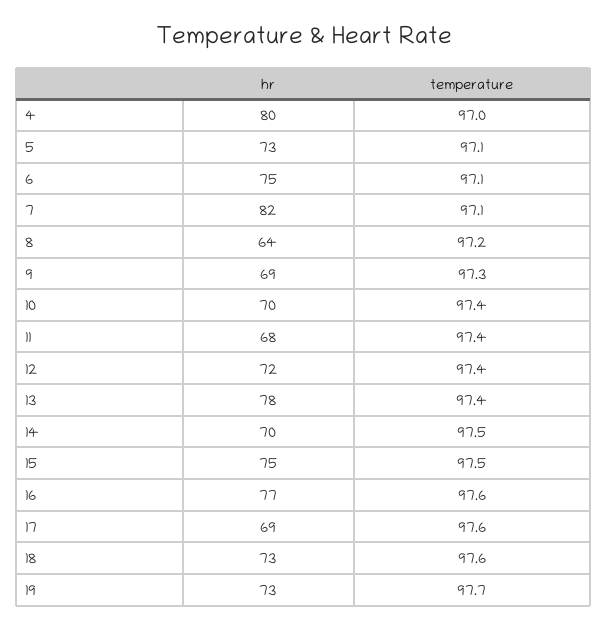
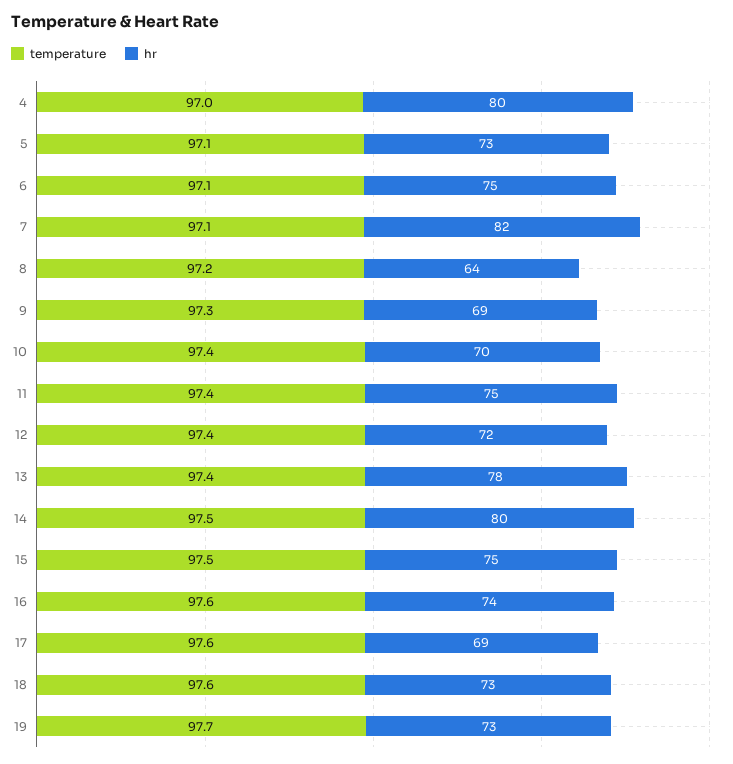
hr, 11: 68 -> 75
hr, 14: 70 -> 80
hr, 16: 77 -> 74

